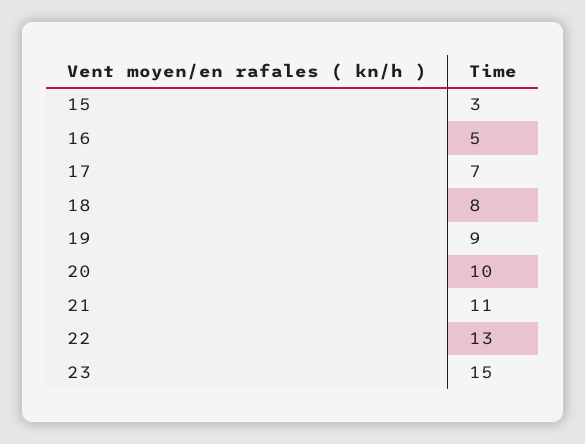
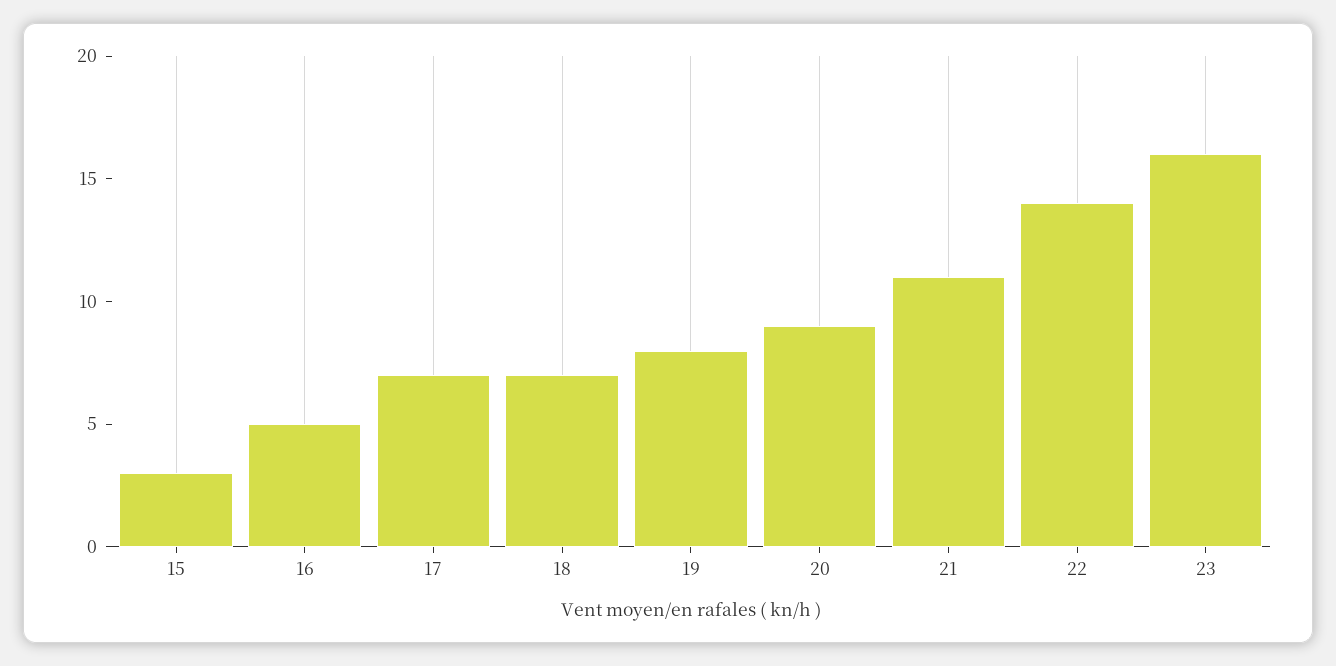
18: 8 -> 7
19: 9 -> 8
20: 10 -> 9
22: 13 -> 14
23: 15 -> 16

